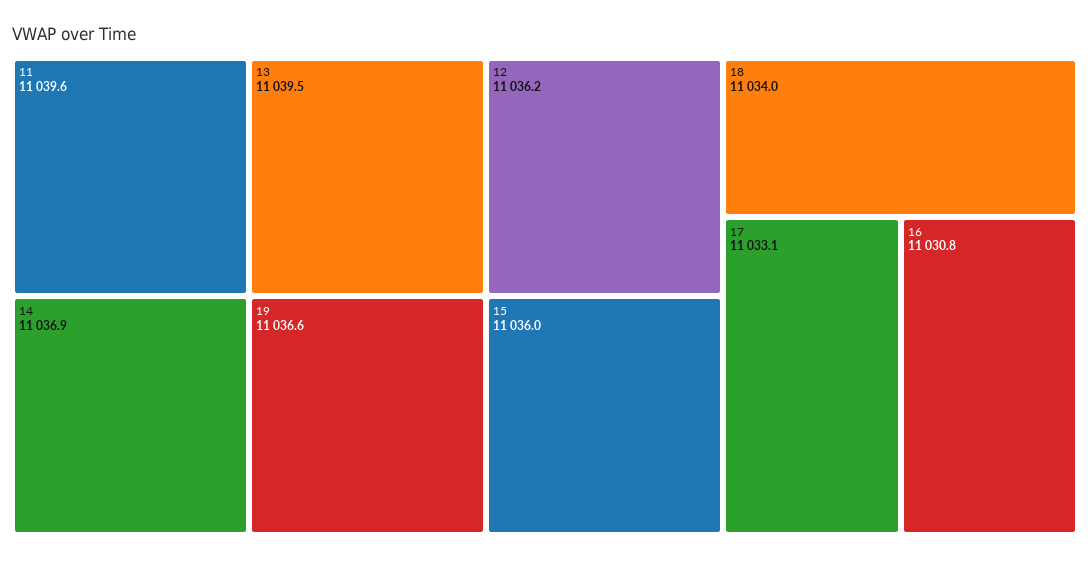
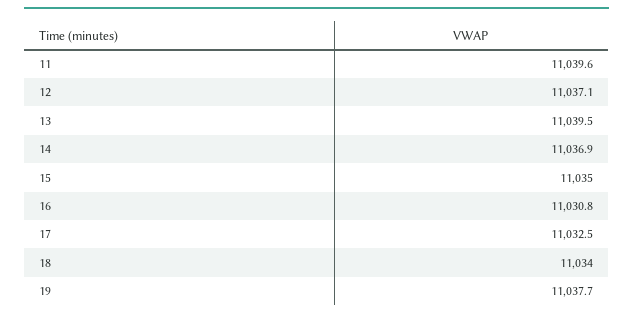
19: 11036.6 -> 11037.7
12: 11036.2 -> 11037.1
15: 11036 -> 11035
17: 11033.1 -> 11032.5

